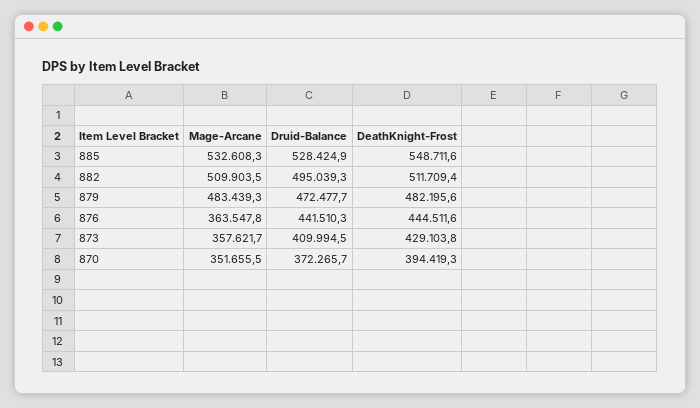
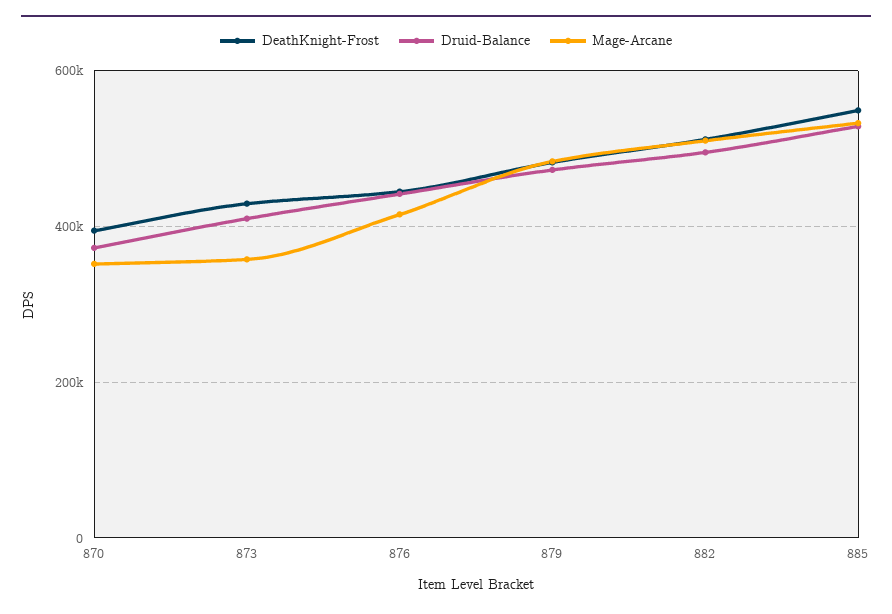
Mage-Arcane, 876: 363547.8 -> 420000

